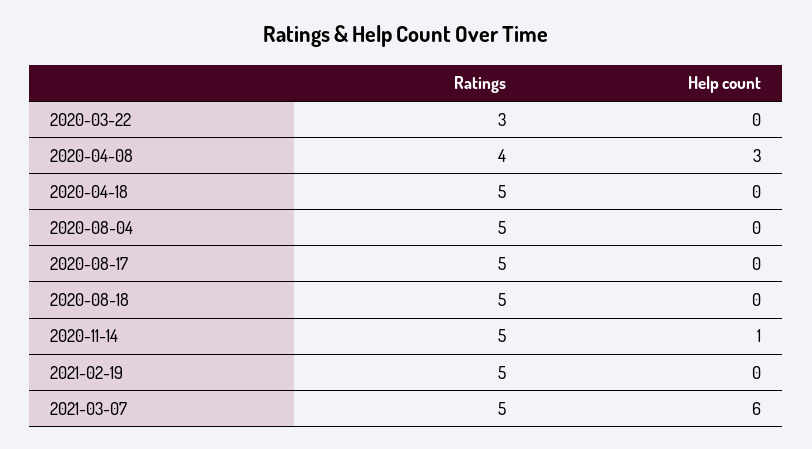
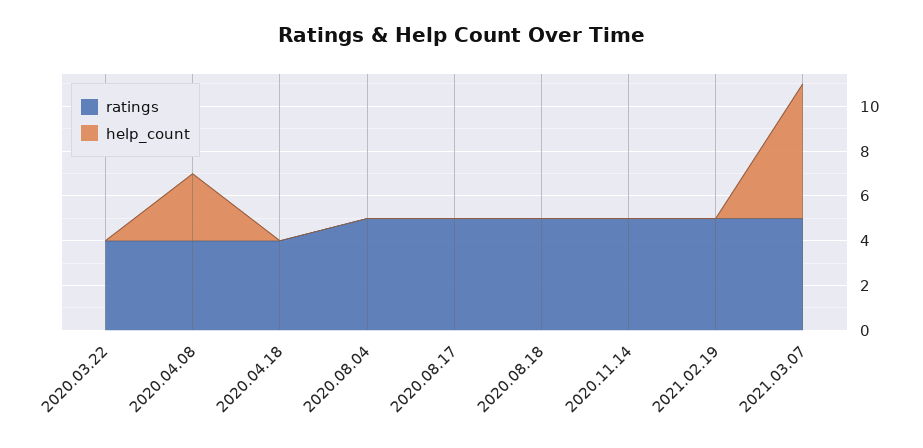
Ratings, 2020-03-22: 3 -> 4
Ratings, 2020-04-18: 5 -> 4
Help count, 2020-11-14: 1 -> 0

